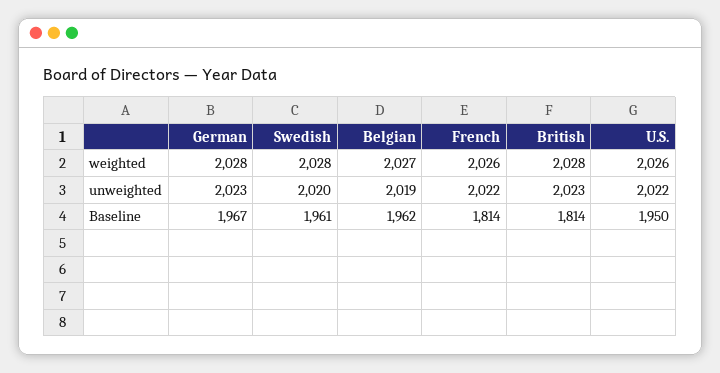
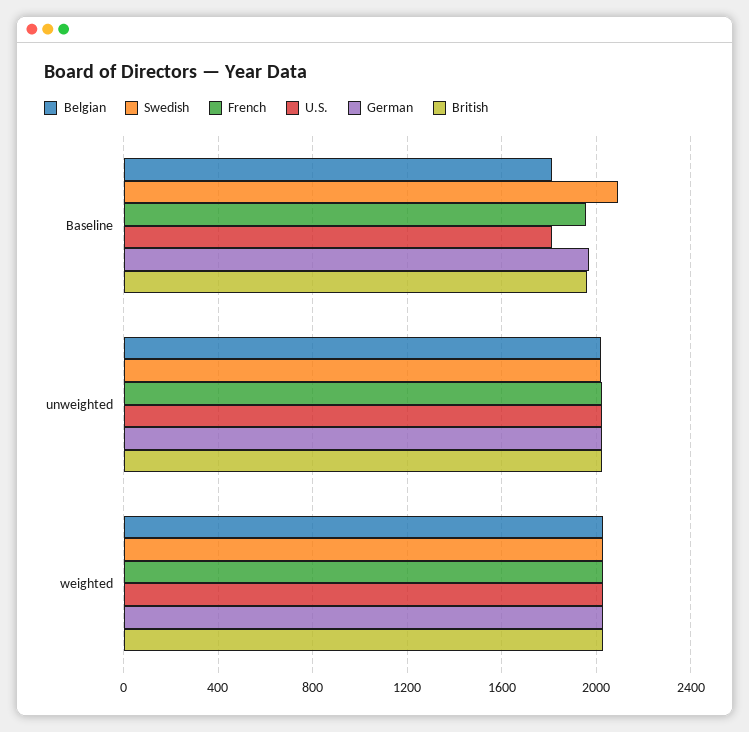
Swedish, Baseline: 1961 -> 2100
Belgian, Baseline: 1962 -> 1800
French, Baseline: 1814 -> 1950
British, Baseline: 1814 -> 1950
U.S., Baseline: 1950 -> 1800

